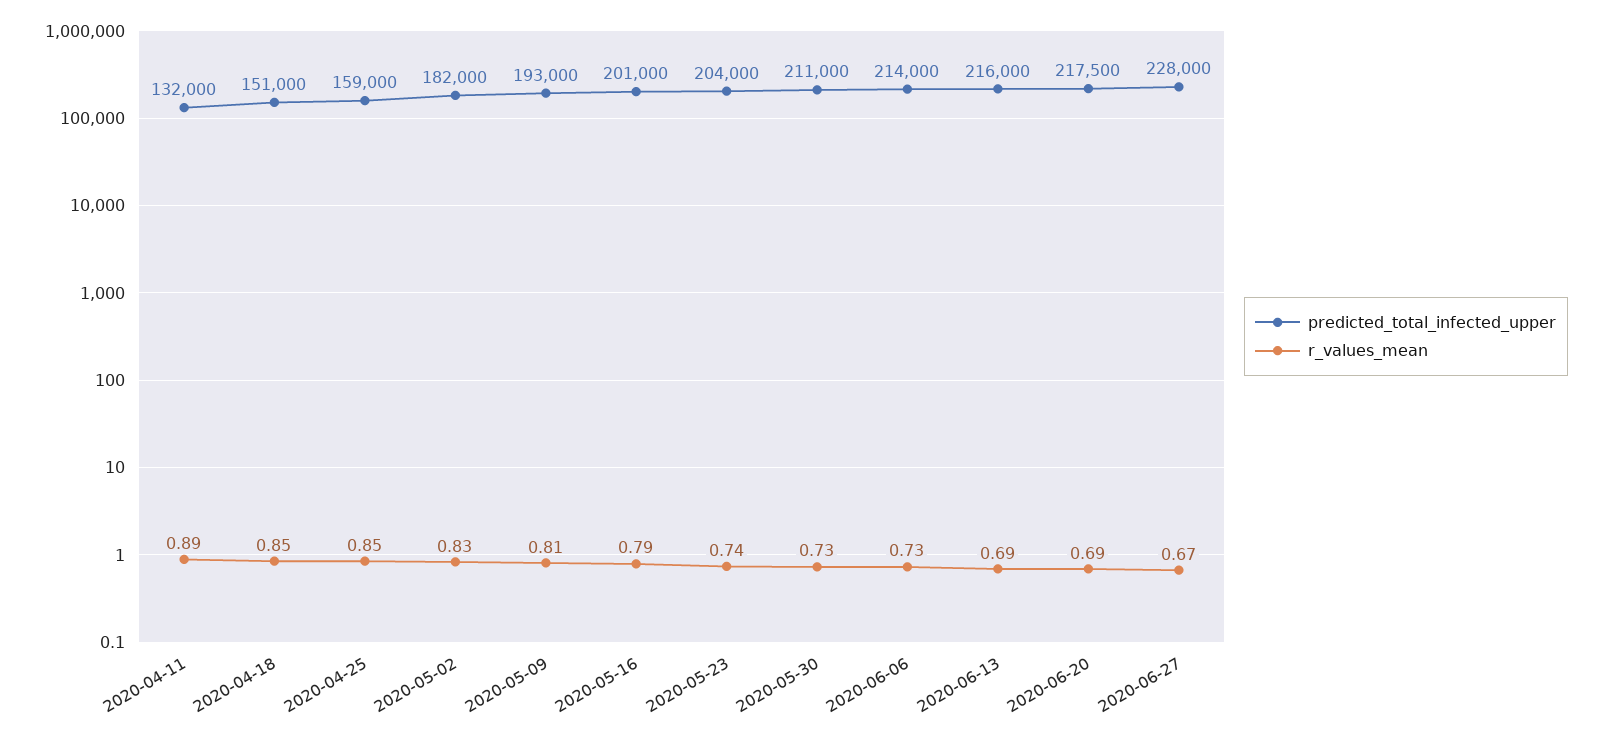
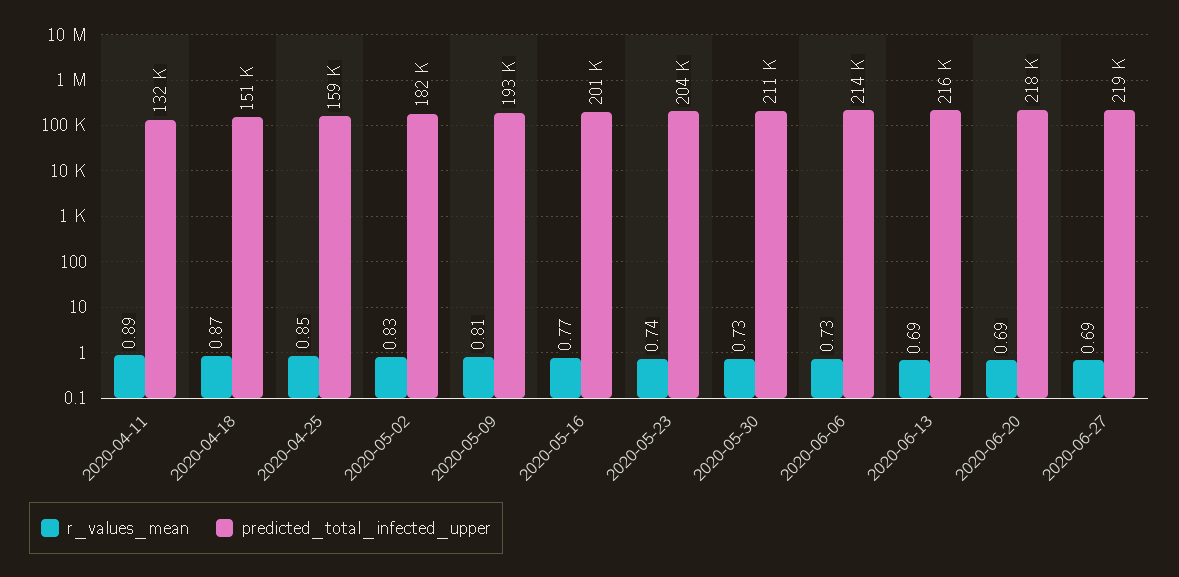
r_values_mean, 2020-04-18: 0.85 -> 0.87
r_values_mean, 2020-05-16: 0.79 -> 0.77
predicted_total_infected_upper, 2020-06-27: 228000 -> 219000
r_values_mean, 2020-06-27: 0.67 -> 0.69

